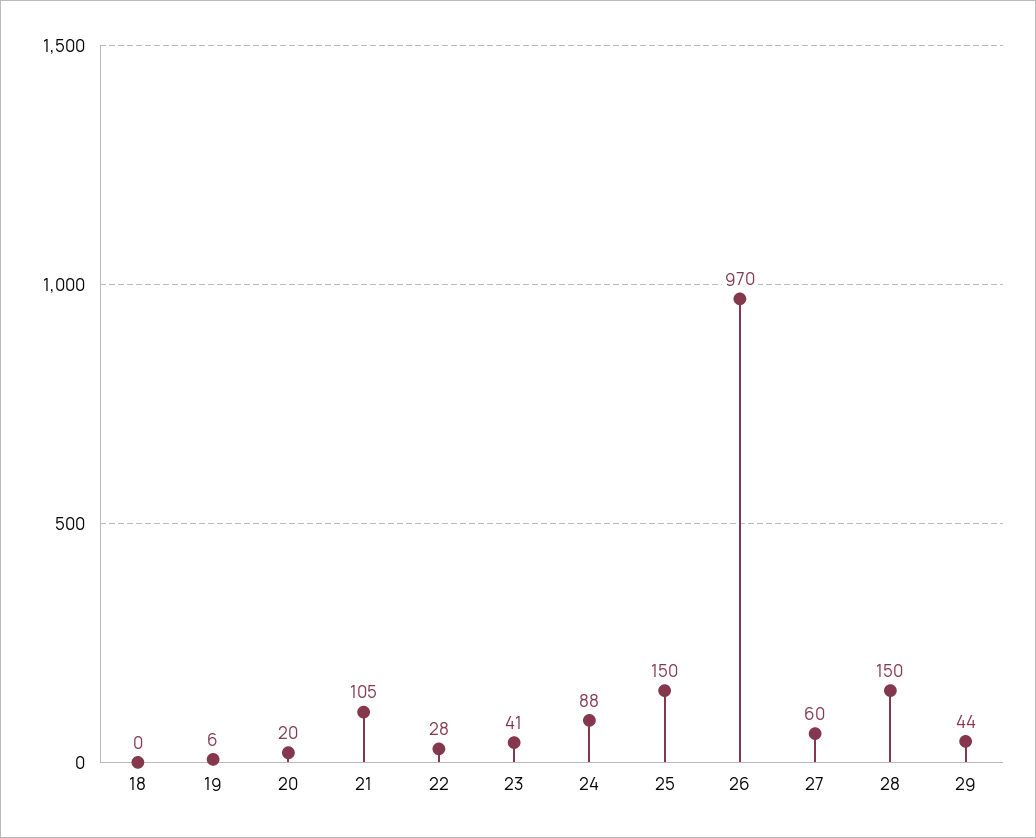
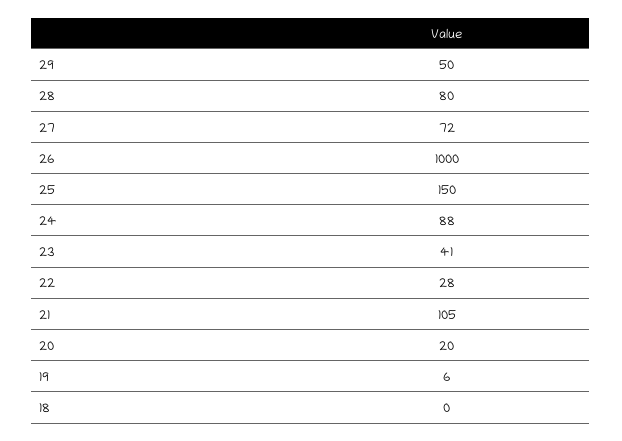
26: 970 -> 1000
27: 60 -> 72
28: 150 -> 80
29: 44 -> 50

